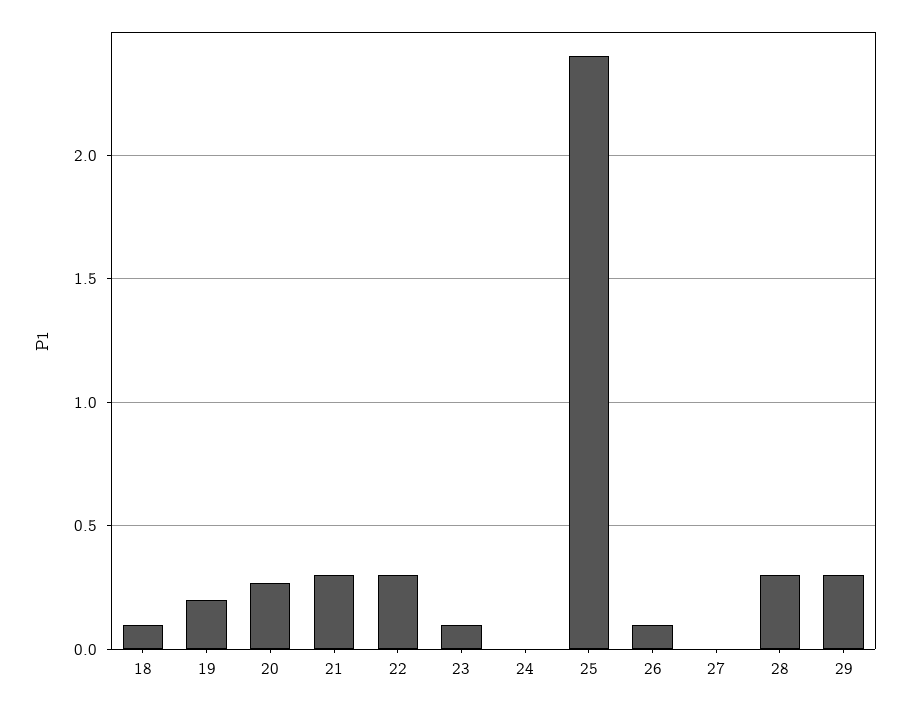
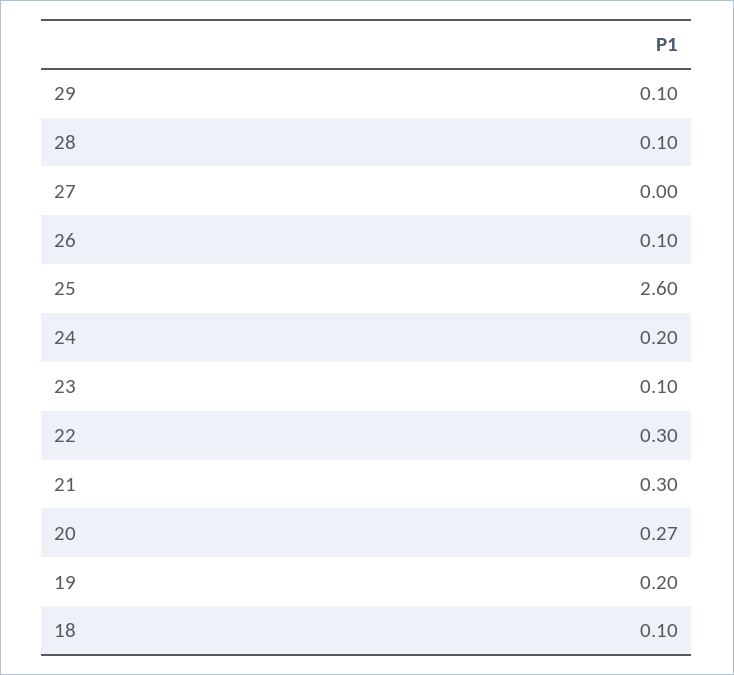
24: 0 -> 0.2
25: 2.4 -> 2.6
28: 0.3 -> 0.1
29: 0.3 -> 0.1

